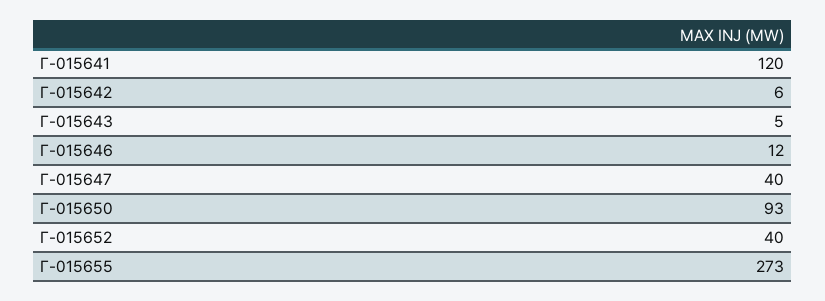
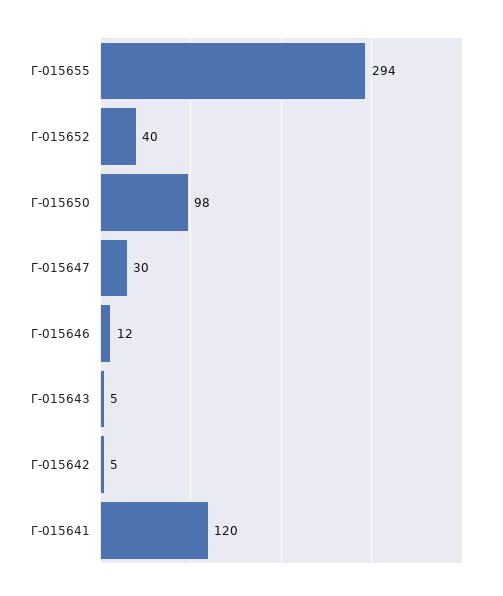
Γ-015642: 6 -> 5
Γ-015647: 40 -> 30
Γ-015650: 93 -> 98
Γ-015655: 273 -> 294

